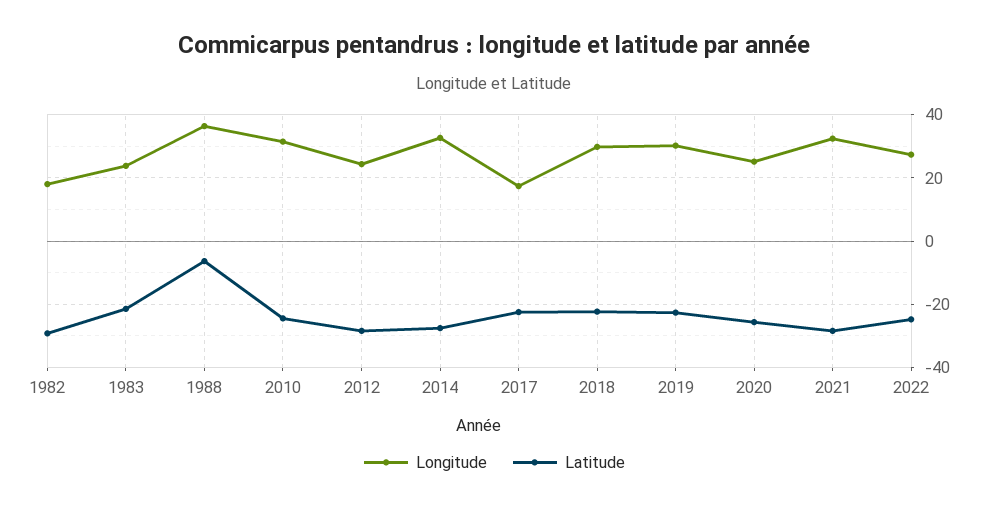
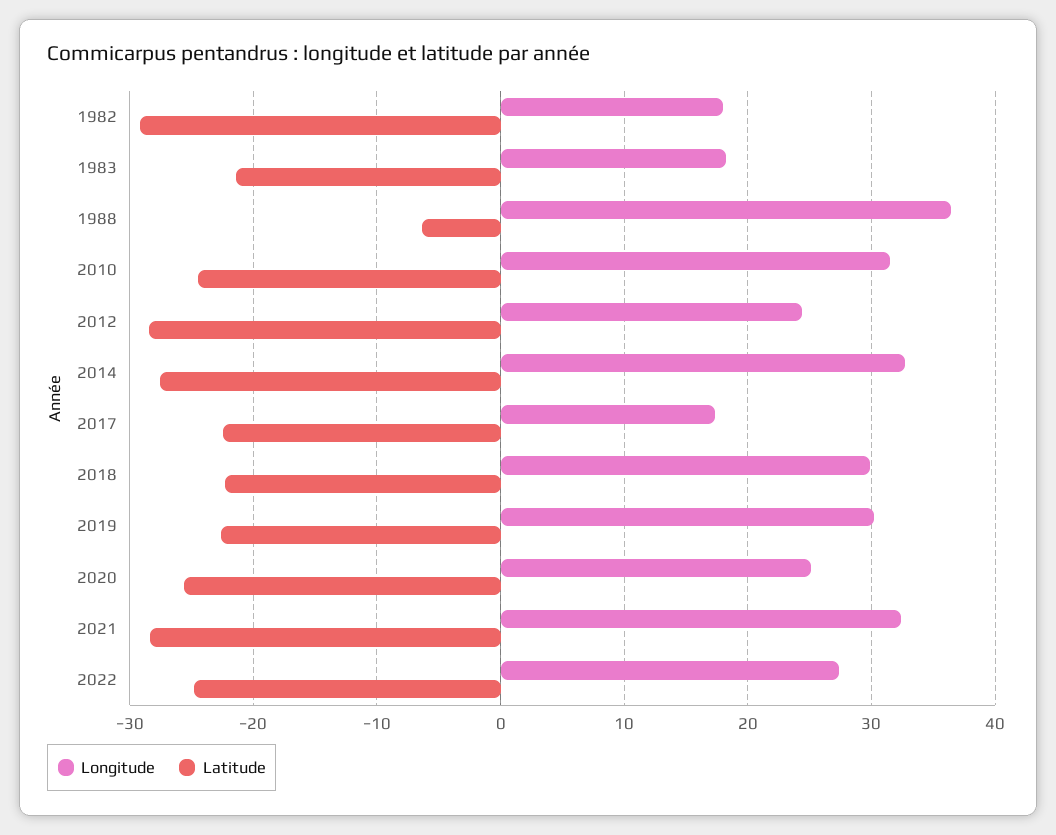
Longitude, 1983: 24 -> 18

